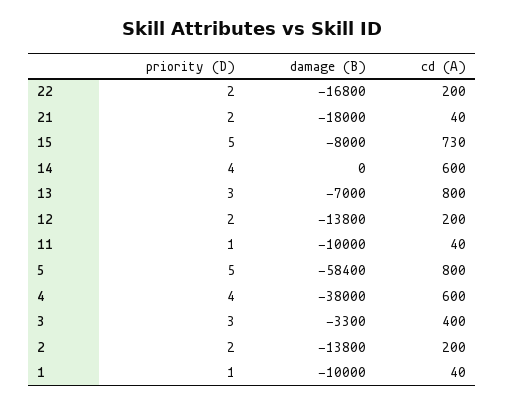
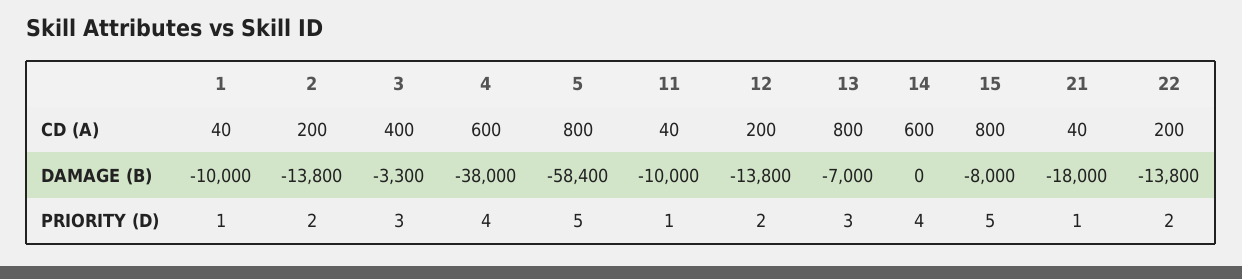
damage (B), 22: -16800 -> -13800
priority (D), 21: 2 -> 1
cd (A), 15: 730 -> 800

